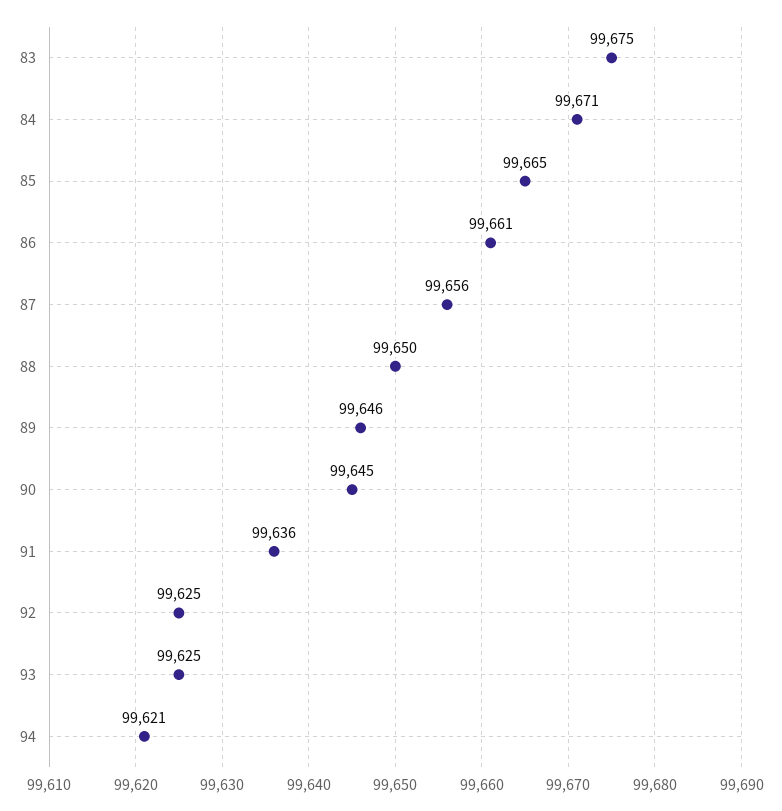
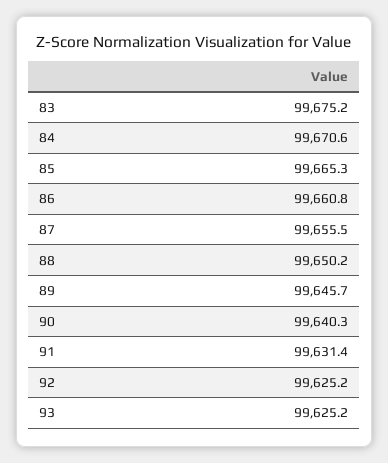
90: 99645 -> 99640.3
91: 99636 -> 99631.4
94: 99621 -> none

